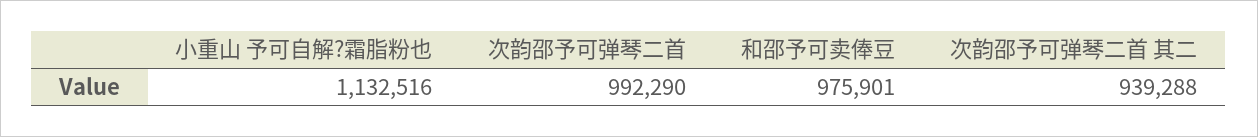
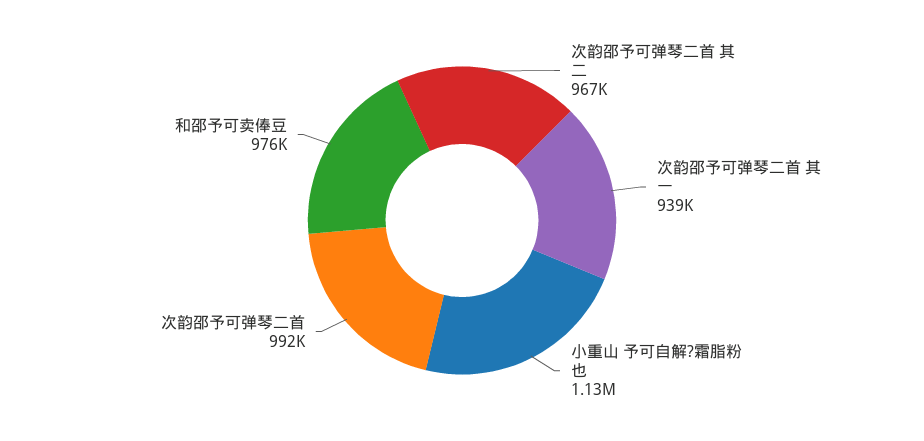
次韵邵予可弹琴二首 其二: 939288 -> 967000
次韵邵予可弹琴二首 其一: none -> 939000

